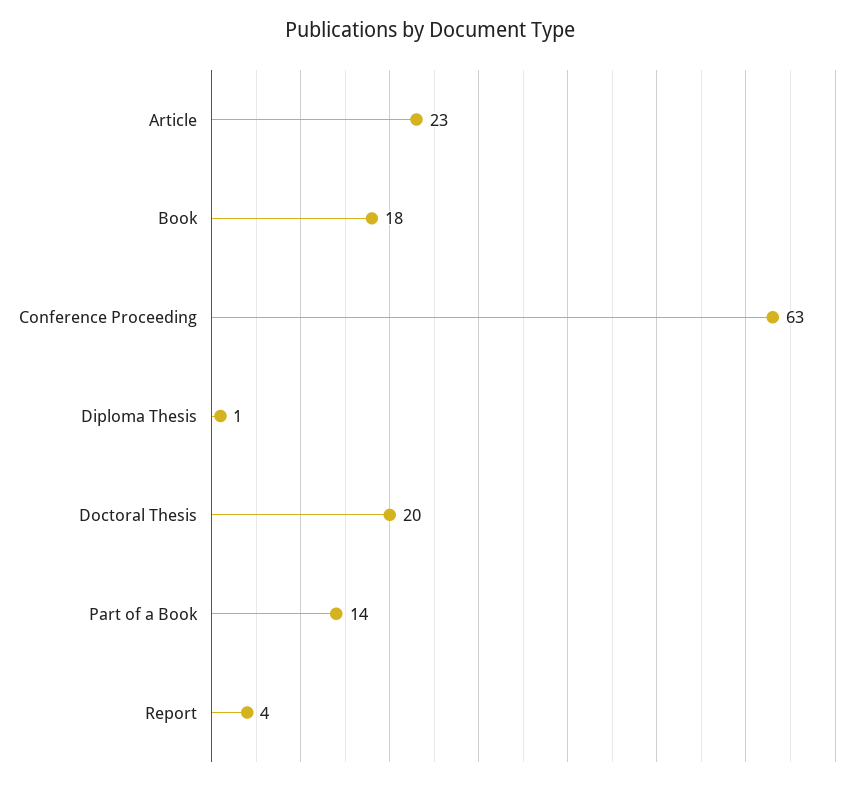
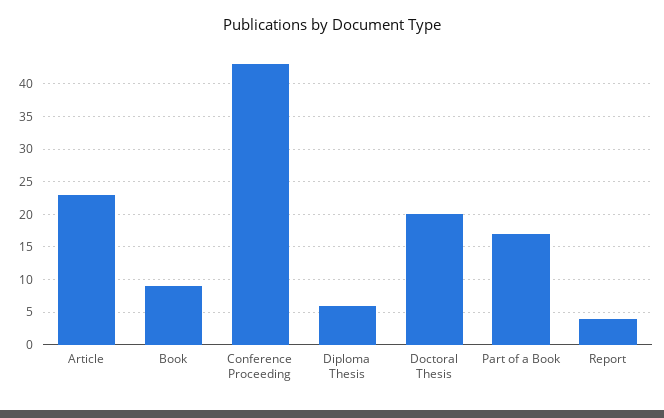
Book: 18 -> 9
Conference Proceeding: 63 -> 43
Diploma Thesis: 1 -> 6
Part of a Book: 14 -> 17

